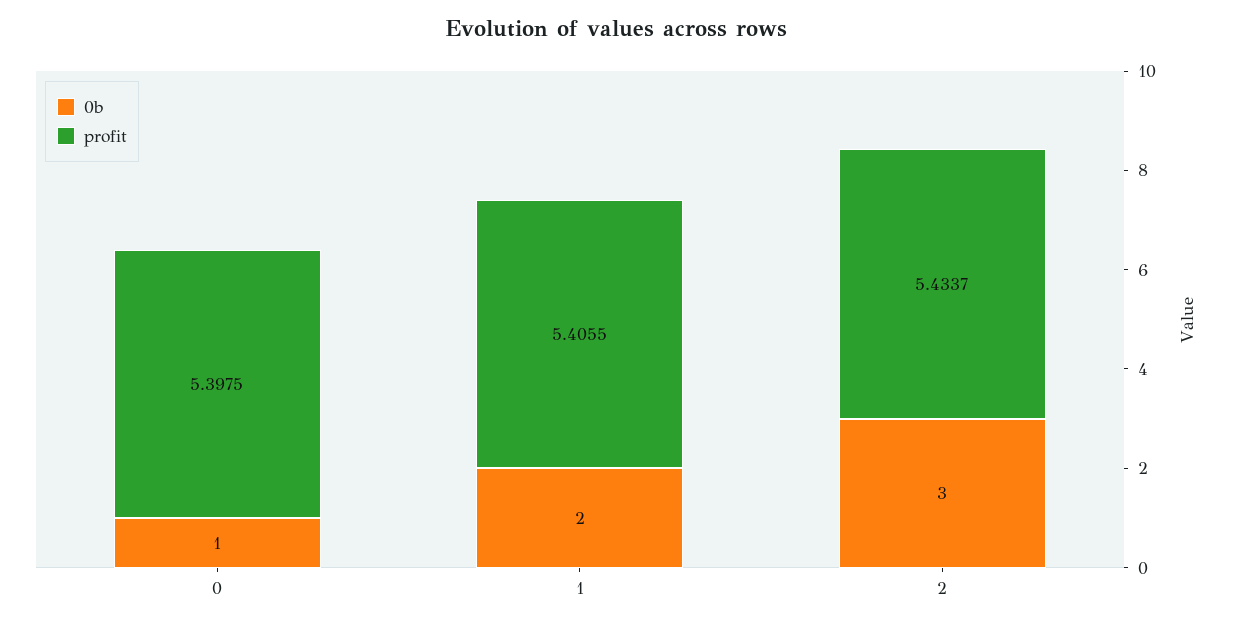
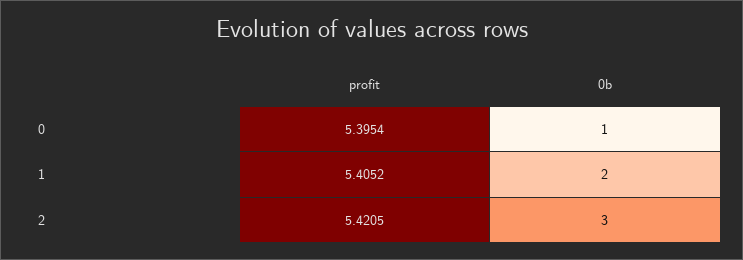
profit, 0: 5.3975 -> 5.3954
profit, 1: 5.4055 -> 5.4052
profit, 2: 5.4337 -> 5.4205

